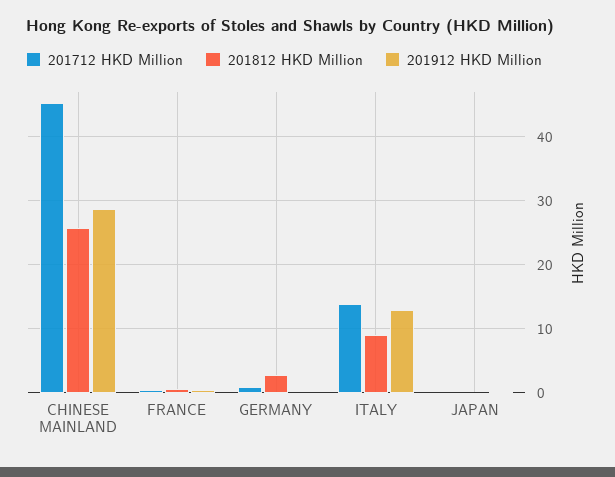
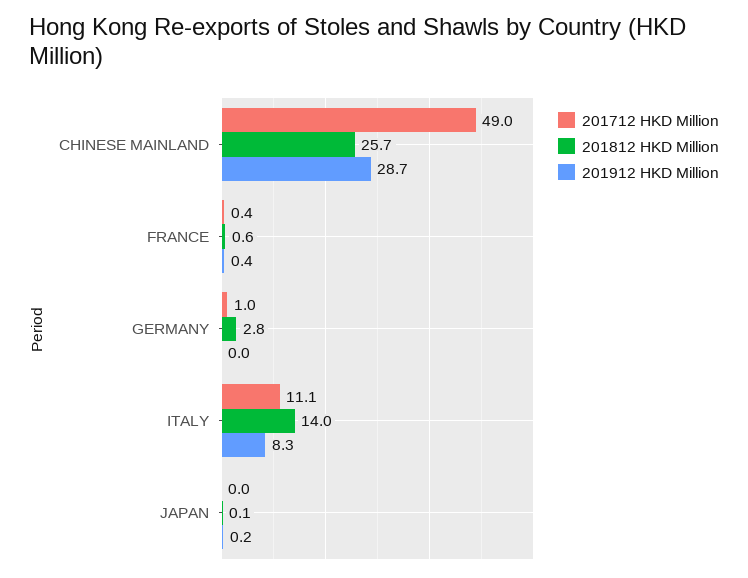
201712 HKD Million, CHINESE MAINLAND: 45 -> 49
201712 HKD Million, ITALY: 14 -> 11.1
201812 HKD Million, ITALY: 9 -> 14
201912 HKD Million, ITALY: 13 -> 8.3

